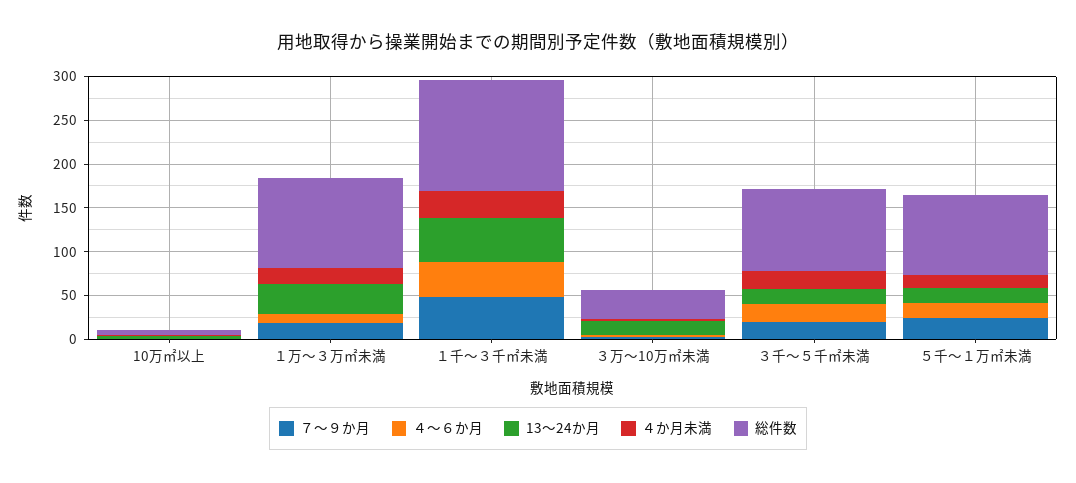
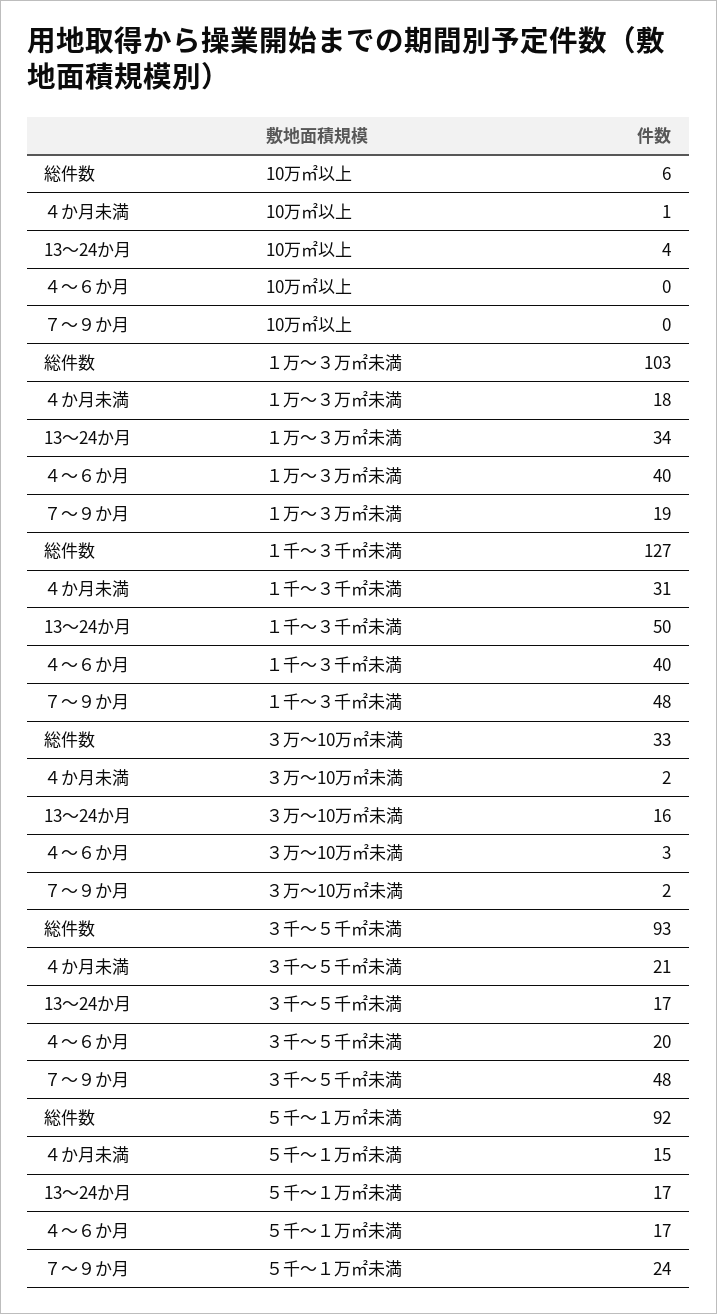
４～６か月, １万～３万㎡未満: 10 -> 40
７～９か月, ３千～５千㎡未満: 20 -> 48

